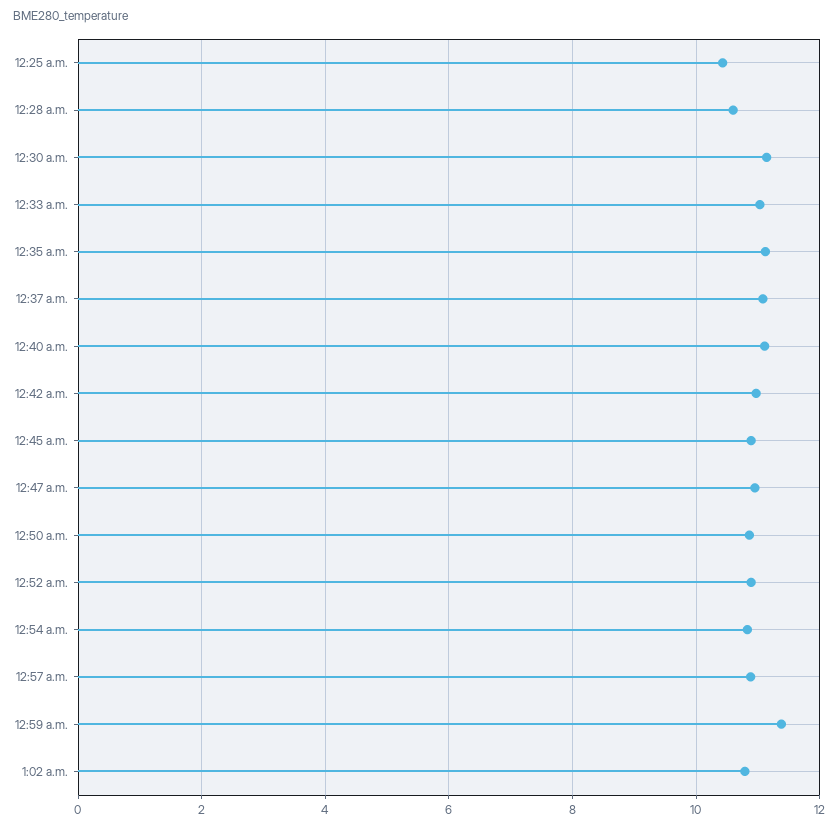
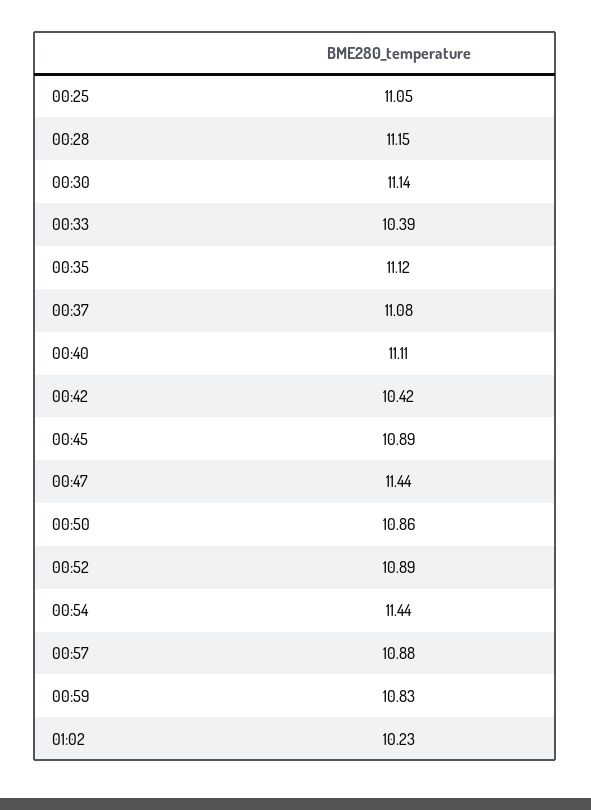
12:25 a.m.: 10.4 -> 11.05
12:28 a.m.: 10.6 -> 11.15
12:33 a.m.: 11 -> 10.39
12:42 a.m.: 11 -> 10.42
12:47 a.m.: 11 -> 11.44
12:54 a.m.: 10.8 -> 11.44
12:59 a.m.: 11.4 -> 10.83
1:02 a.m.: 10.8 -> 10.23

